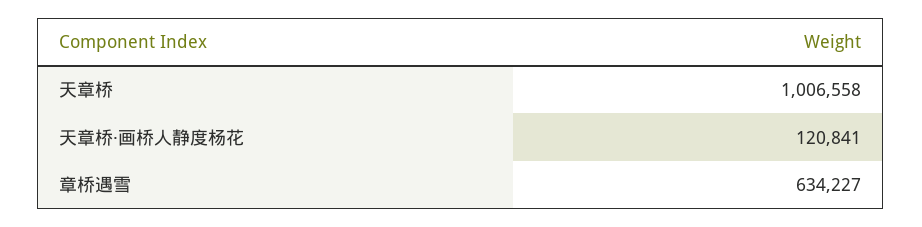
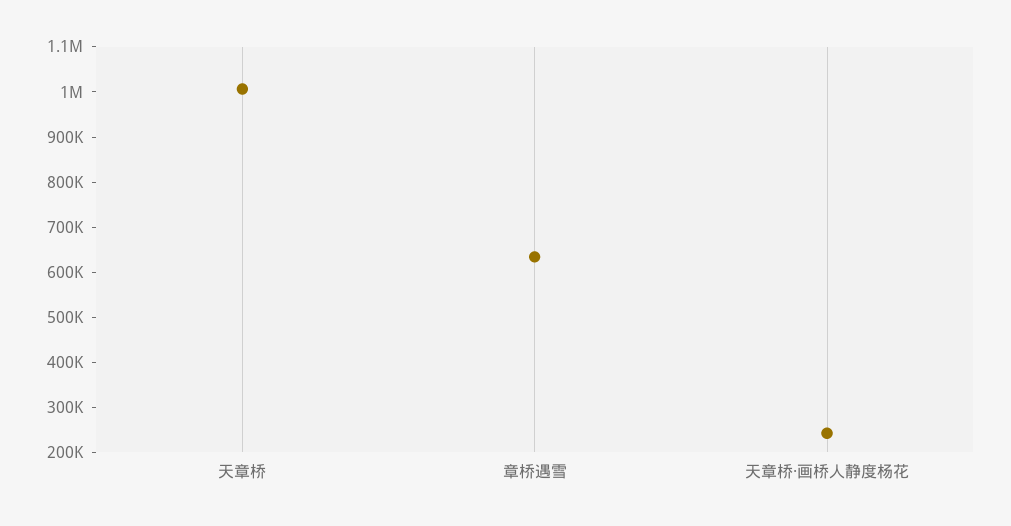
天章桥·画桥人静度杨花: 120841 -> 240000

